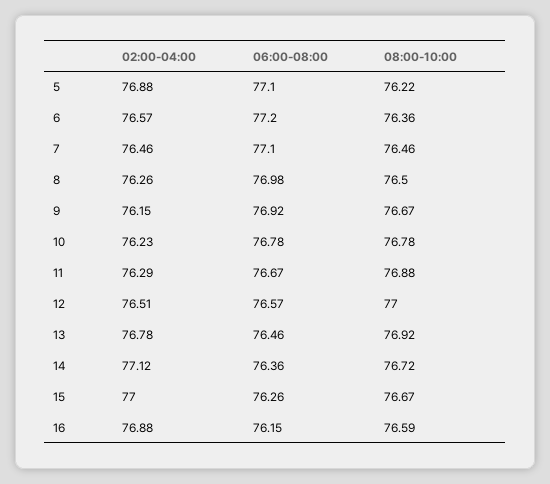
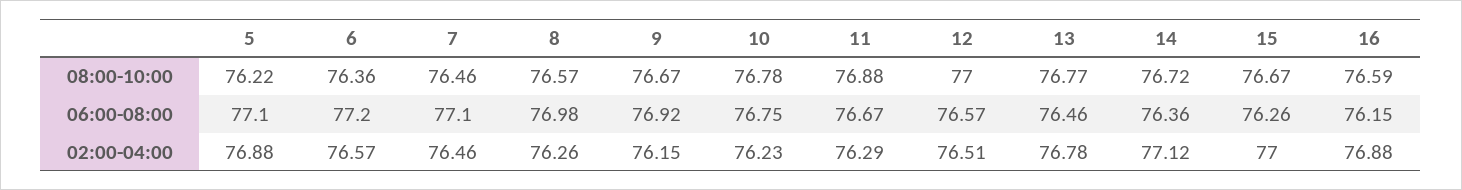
08:00-10:00, 8: 76.5 -> 76.57
06:00-08:00, 10: 76.78 -> 76.75
08:00-10:00, 13: 76.92 -> 76.77

